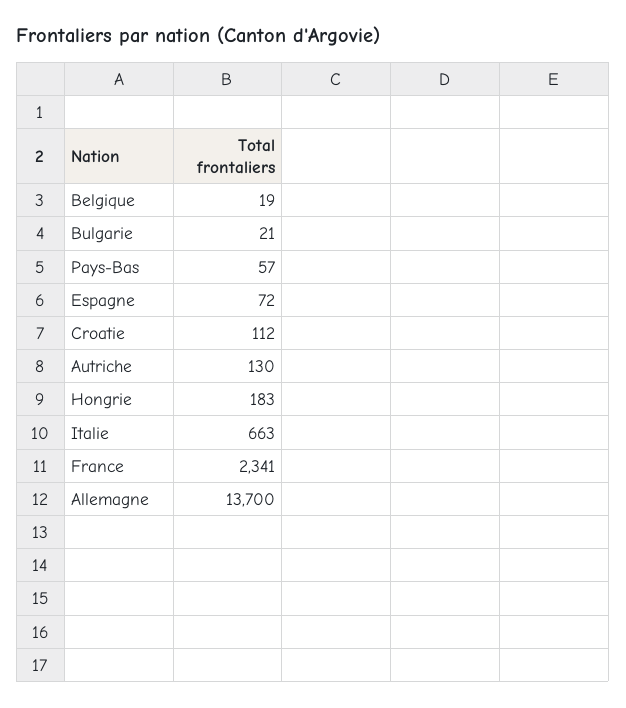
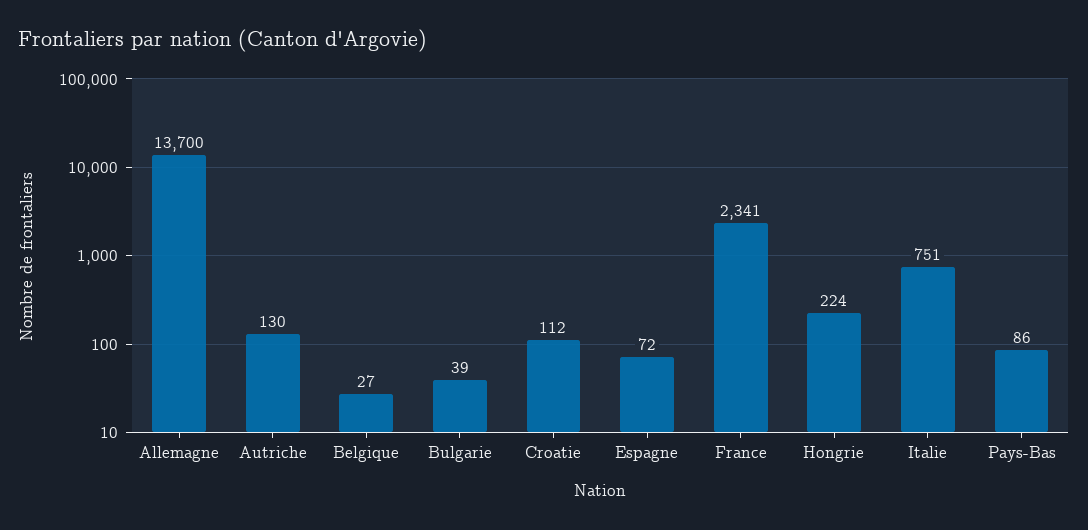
Belgique: 19 -> 27
Bulgarie: 21 -> 39
Pays-Bas: 57 -> 86
Hongrie: 183 -> 224
Italie: 663 -> 751

